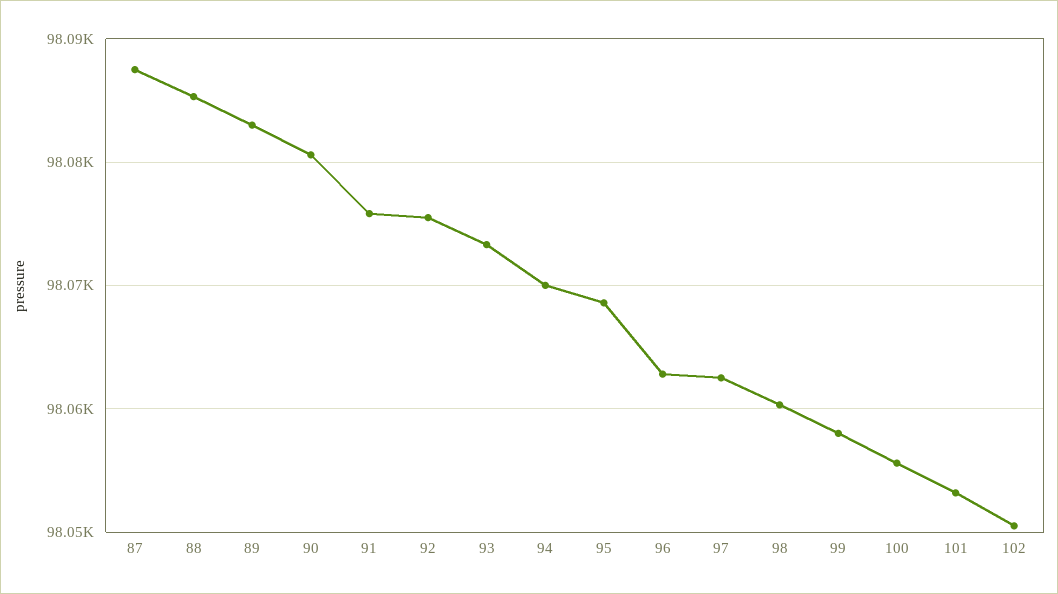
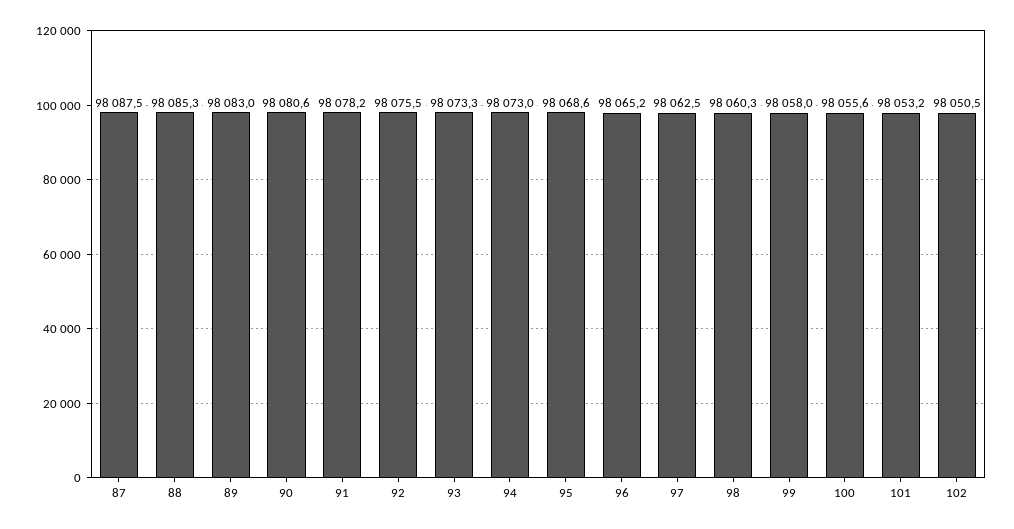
91: 98076 -> 98078.2
94: 98070 -> 98073
96: 98063 -> 98065.2

